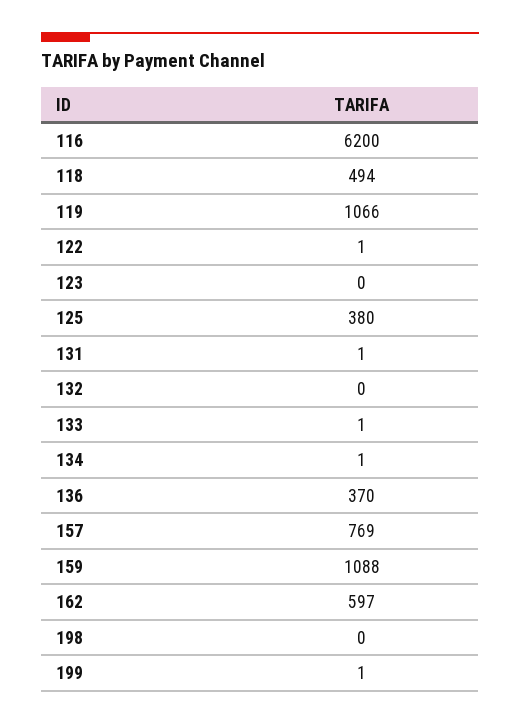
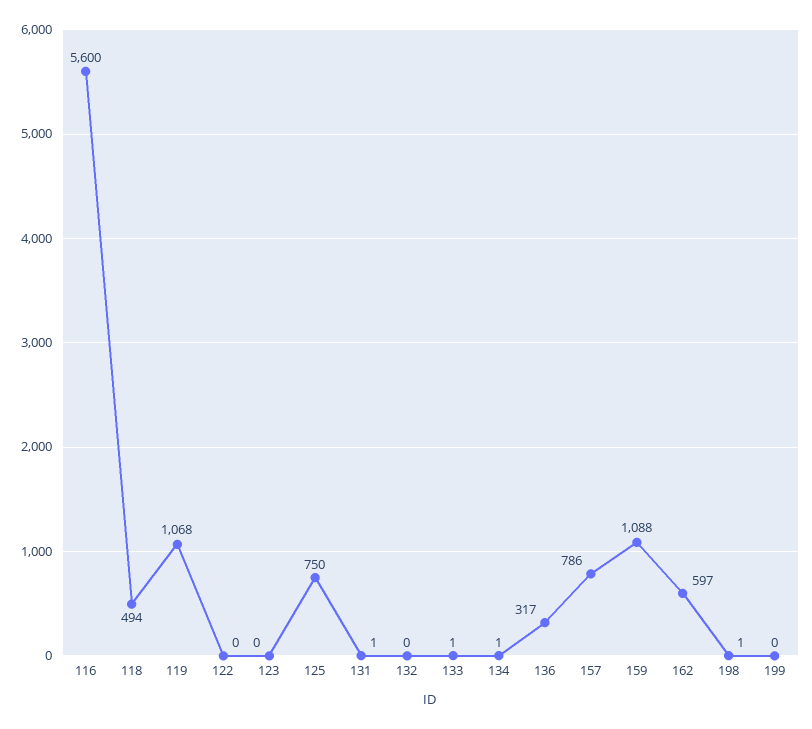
116: 6200 -> 5600
119: 1066 -> 1068
122: 1 -> 0
125: 380 -> 750
136: 370 -> 317
157: 769 -> 786
198: 0 -> 1
199: 1 -> 0

